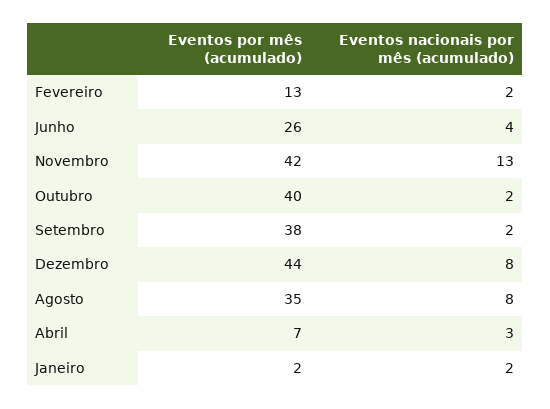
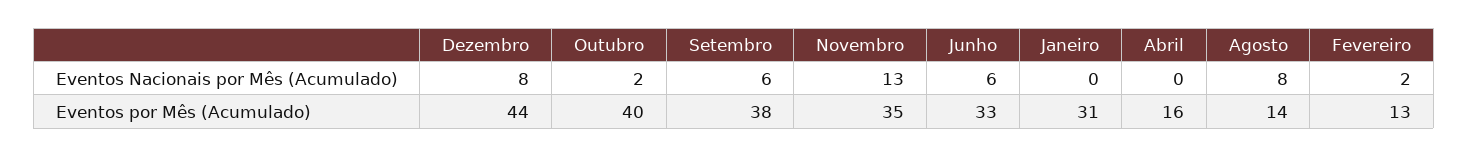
Eventos por mês (acumulado), Junho: 26 -> 33
Eventos nacionais por mês (acumulado), Junho: 4 -> 6
Eventos por mês (acumulado), Novembro: 42 -> 35
Eventos nacionais por mês (acumulado), Setembro: 2 -> 6
Eventos por mês (acumulado), Agosto: 35 -> 14
Eventos por mês (acumulado), Abril: 7 -> 16
Eventos nacionais por mês (acumulado), Abril: 3 -> 0
Eventos por mês (acumulado), Janeiro: 2 -> 31
Eventos nacionais por mês (acumulado), Janeiro: 2 -> 0

